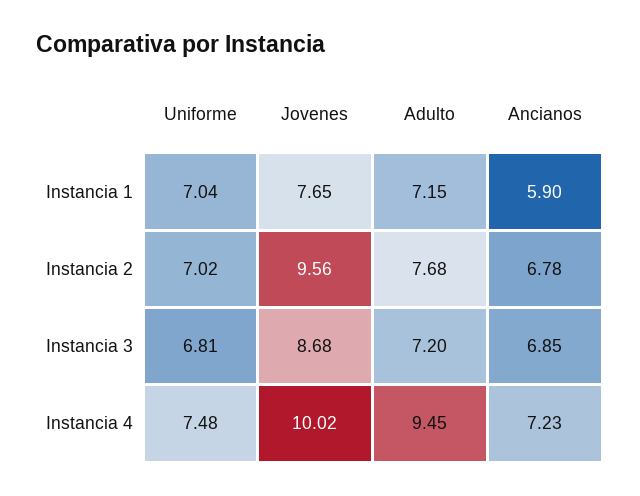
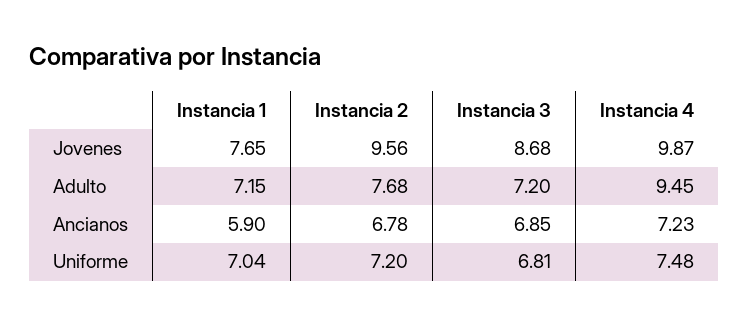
Uniforme, Instancia 2: 7.02 -> 7.2
Jovenes, Instancia 4: 10.02 -> 9.87

